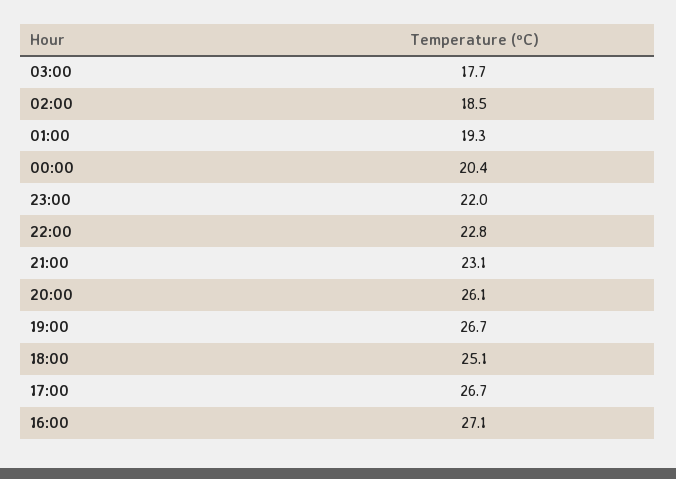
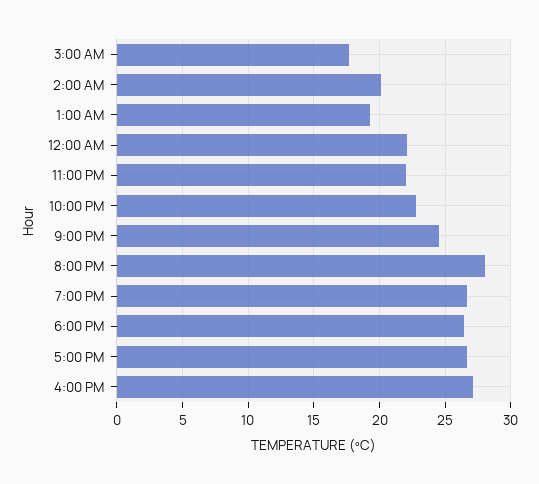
02:00: 18.5 -> 20
00:00: 20.4 -> 22
21:00: 23.1 -> 24.5
20:00: 26.1 -> 28
18:00: 25.1 -> 26.5

